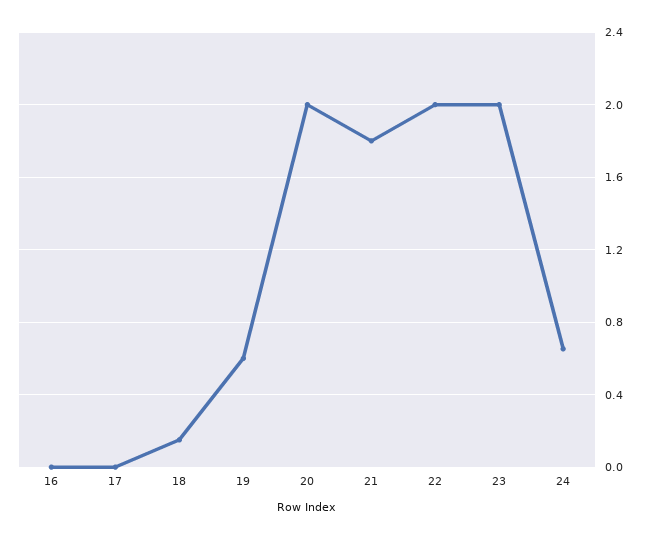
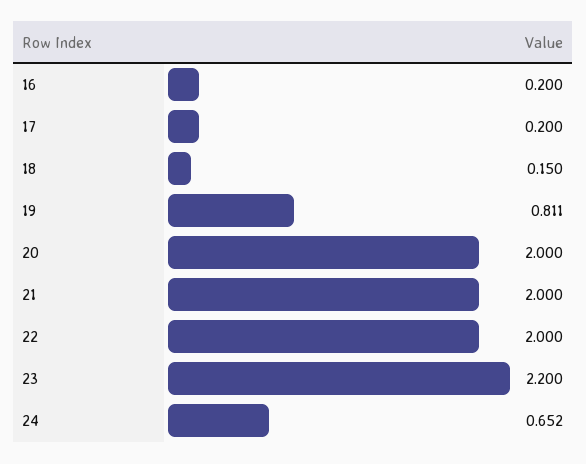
16: 0 -> 0.2
17: 0 -> 0.2
19: 0.6 -> 0.811
21: 1.8 -> 2
23: 2 -> 2.2

